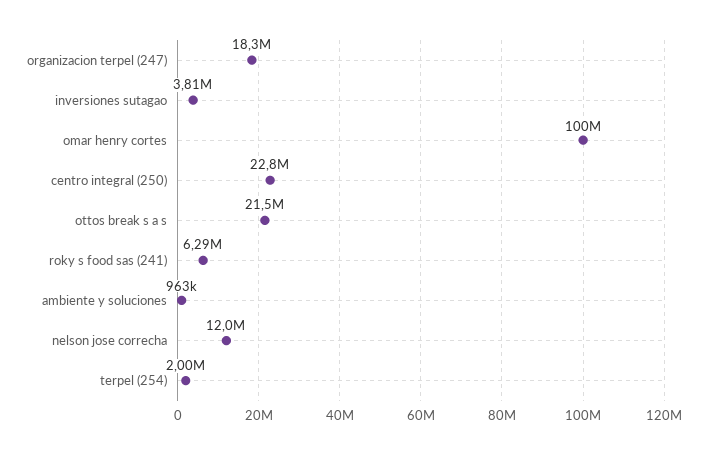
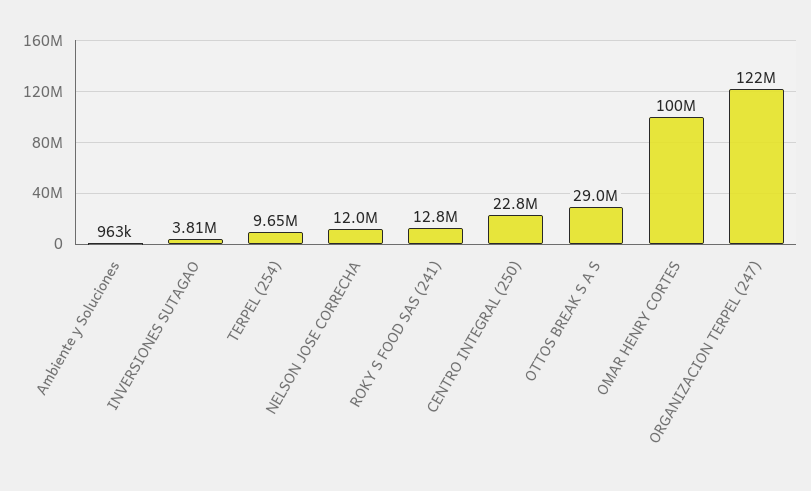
organizacion terpel (247): 18300000 -> 122000000
ottos break s a s: 21500000 -> 29000000
roky s food sas (241): 6290000 -> 12800000
terpel (254): 2000000 -> 9650000

